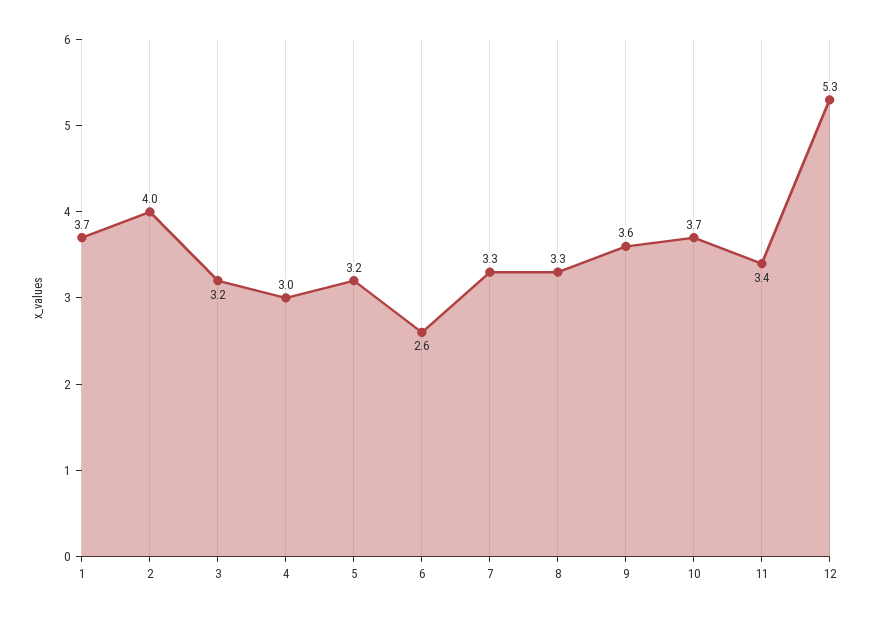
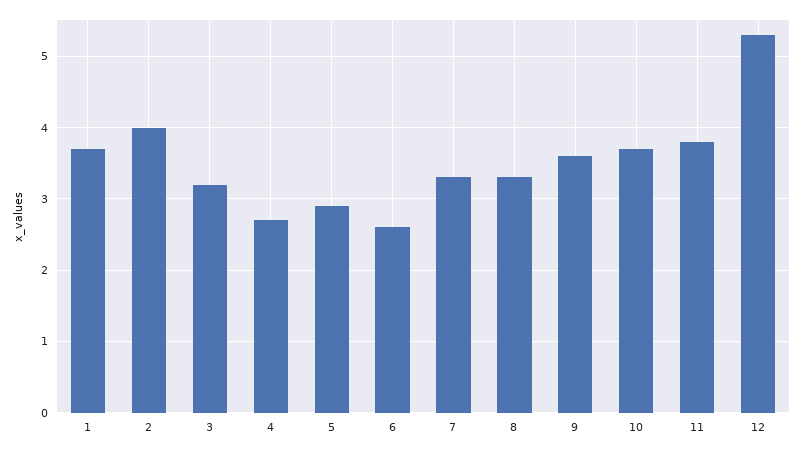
4: 3 -> 2.7
5: 3.2 -> 2.9
11: 3.4 -> 3.8

